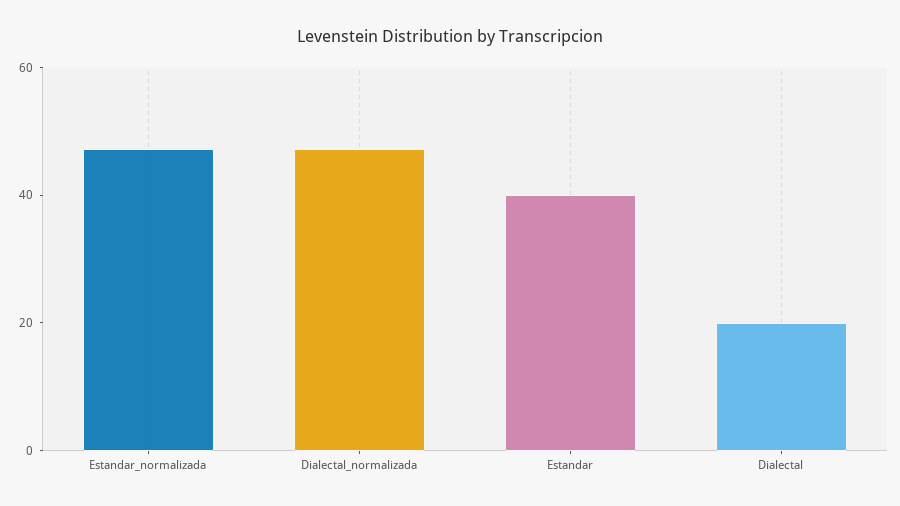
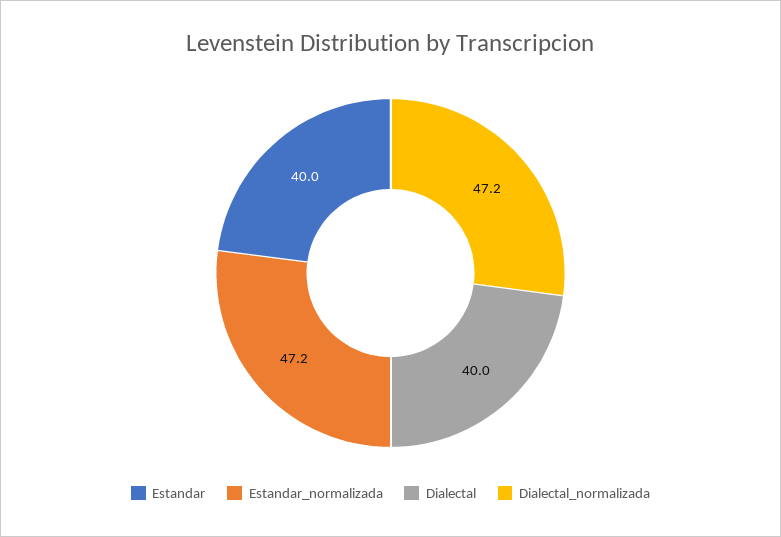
Dialectal: 20 -> 40

